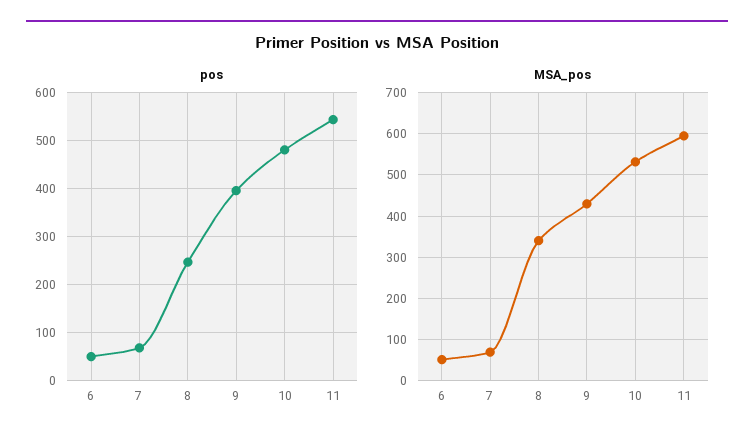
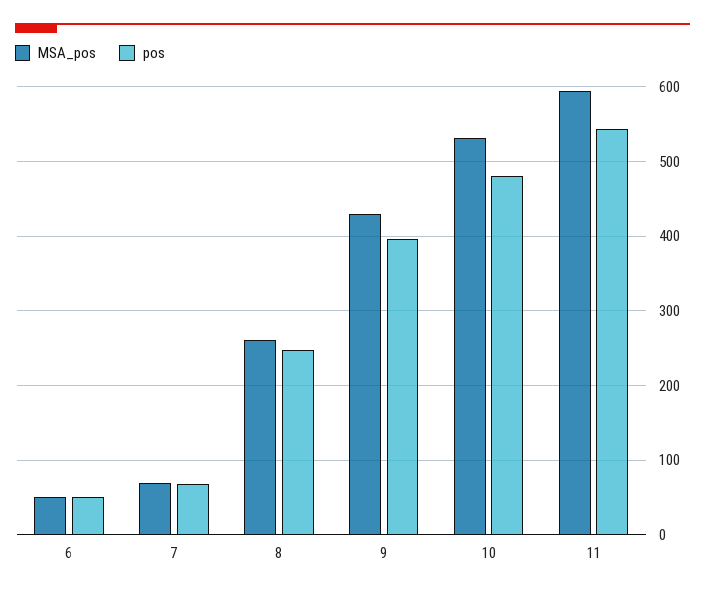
MSA_pos, 8: 340 -> 260

